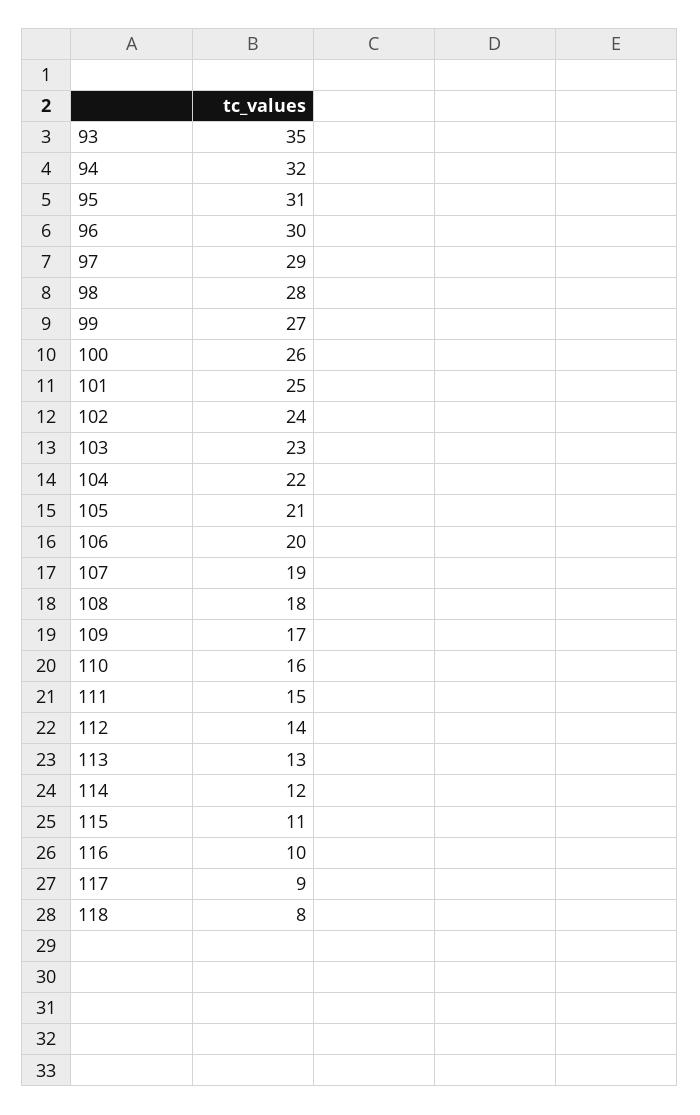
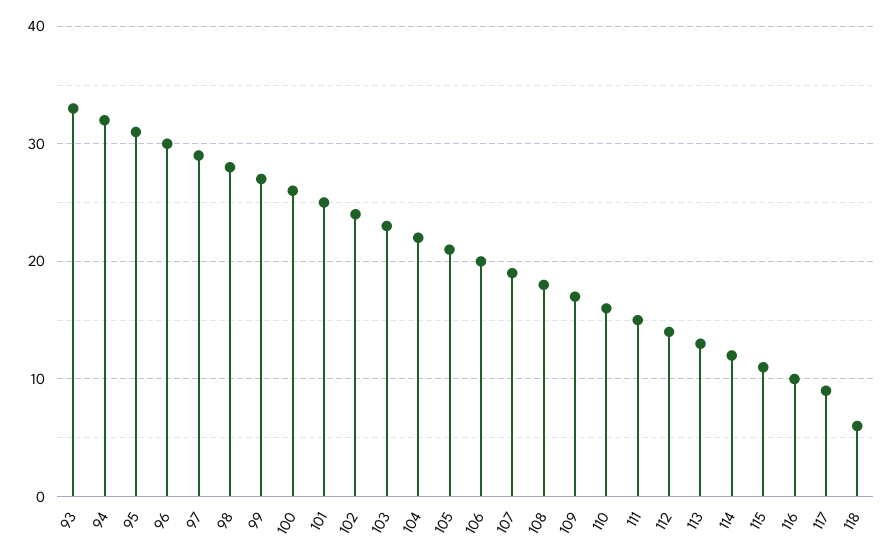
93: 35 -> 33
118: 8 -> 6

